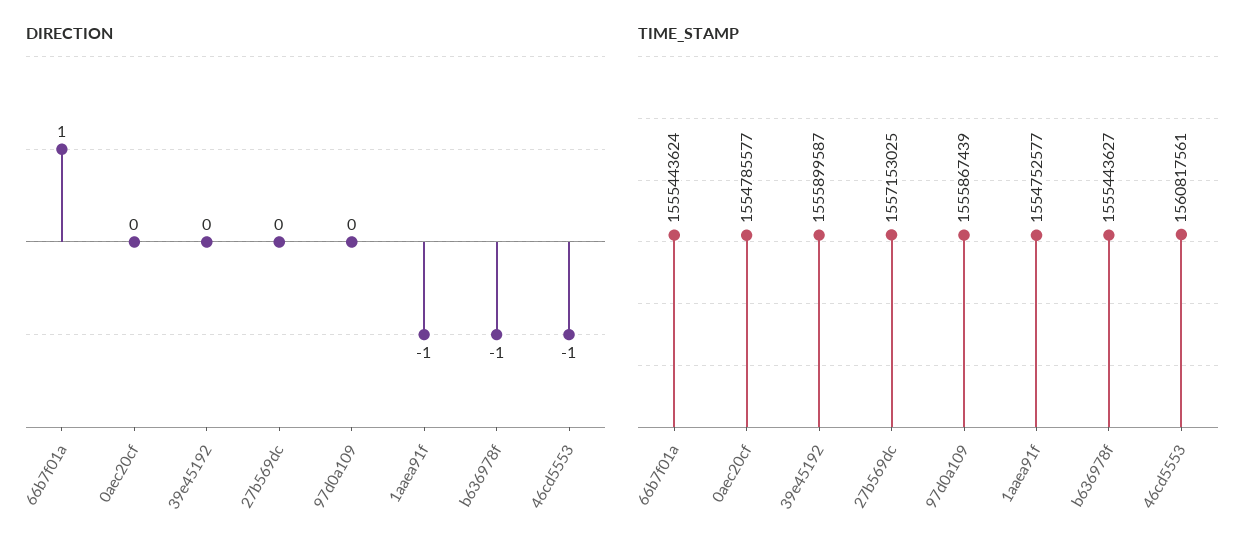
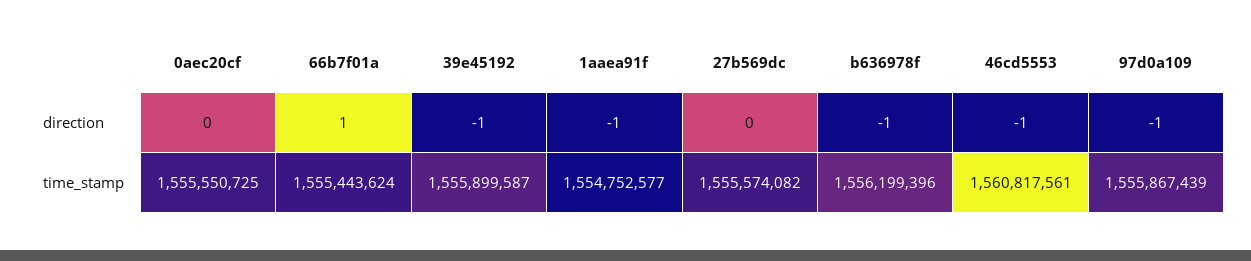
DIRECTION, 39e45192: 0 -> -1
DIRECTION, 97d0a109: 0 -> -1
TIME_STAMP, 0aec20cf: 1554785577 -> 1555550725
TIME_STAMP, 27b569dc: 1557153025 -> 1555574082
TIME_STAMP, b636978f: 1555443627 -> 1556199396

